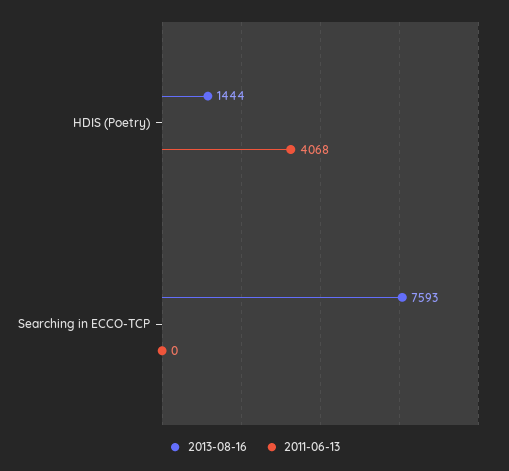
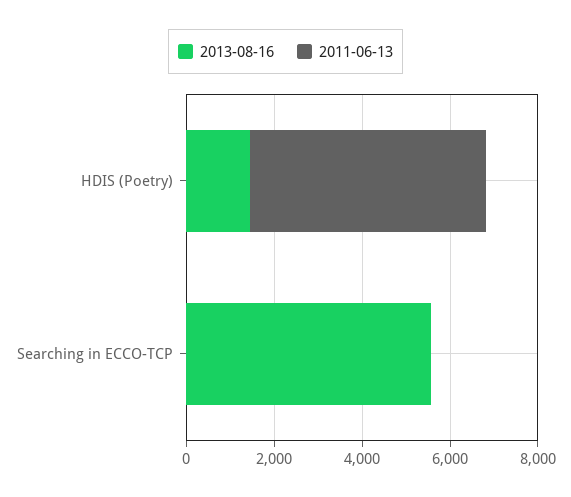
2011-06-13, HDIS (Poetry): 4068 -> 5500
2013-08-16, Searching in ECCO-TCP: 7593 -> 5500

